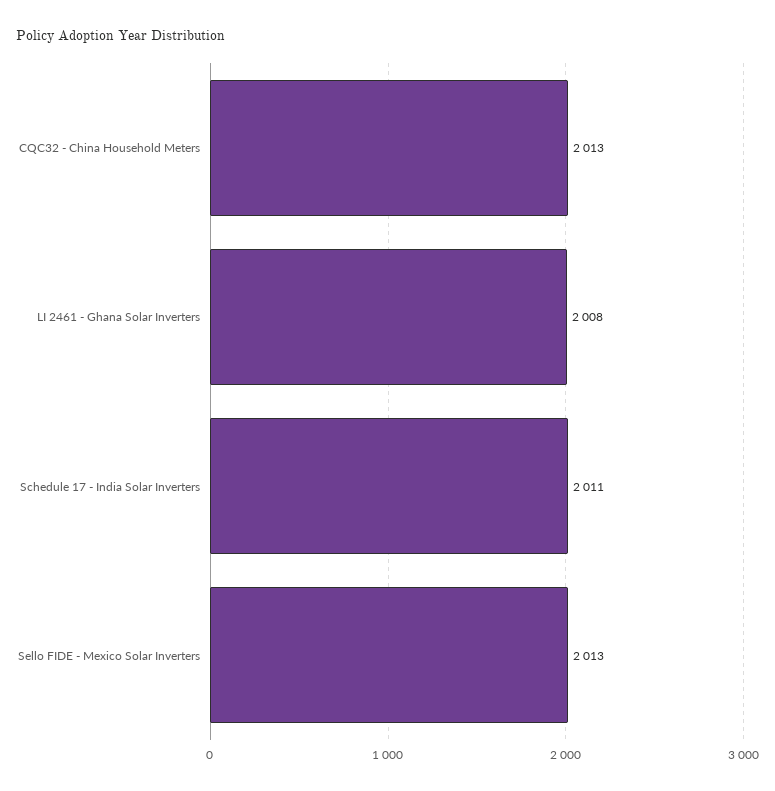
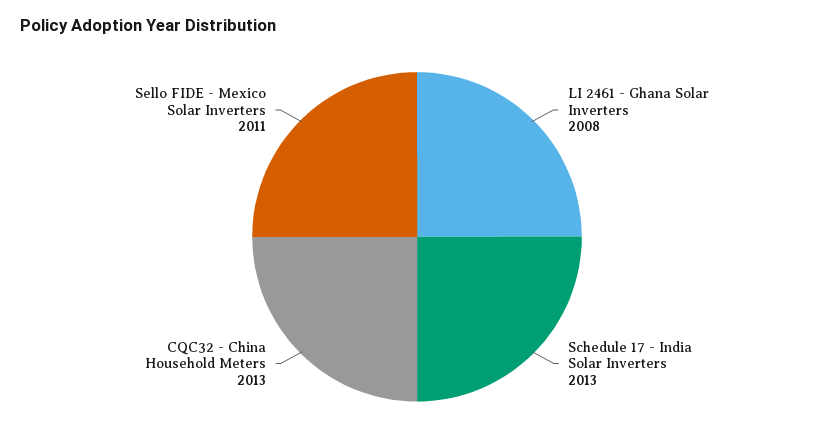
Schedule 17 - India Solar Inverters: 2011 -> 2013
Sello FIDE - Mexico Solar Inverters: 2013 -> 2011

